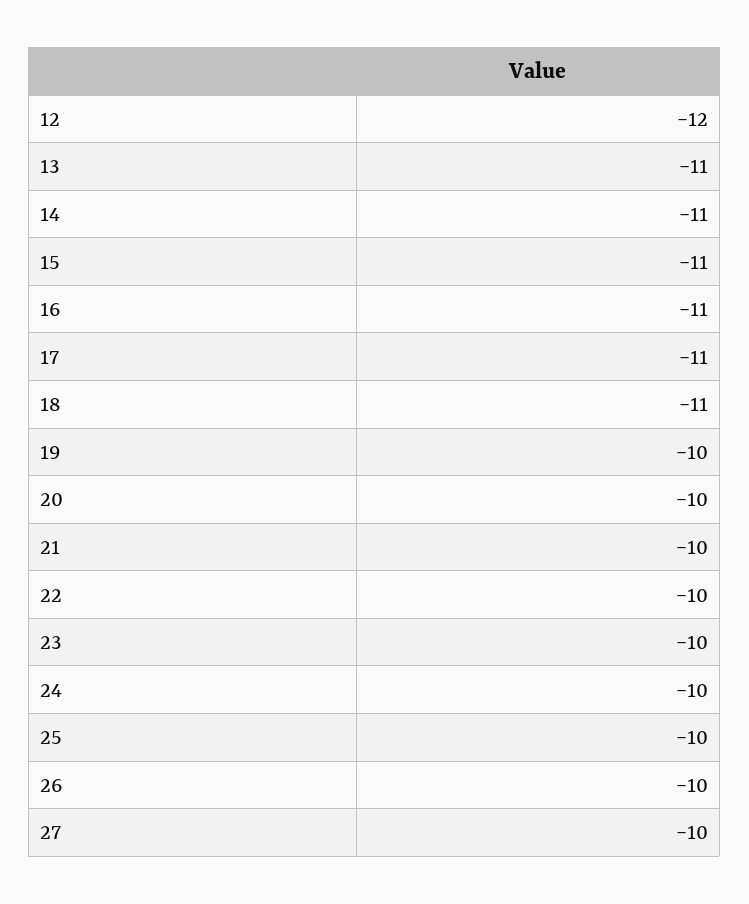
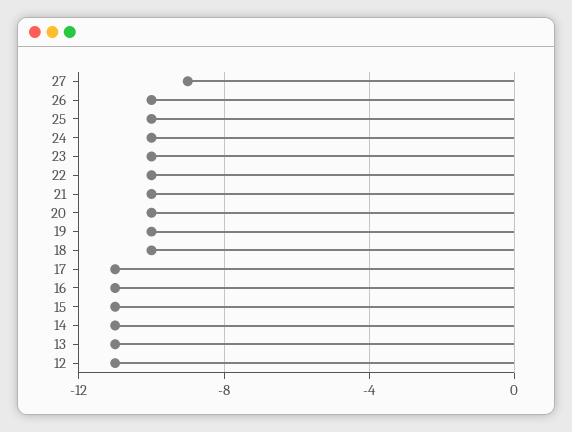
12: -12 -> -11
18: -11 -> -10
27: -10 -> -9

